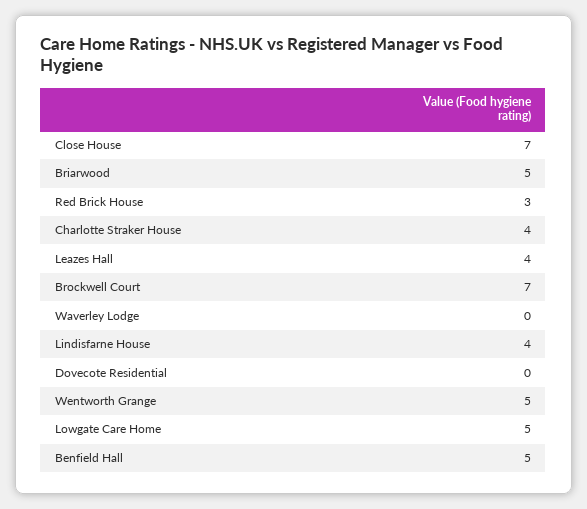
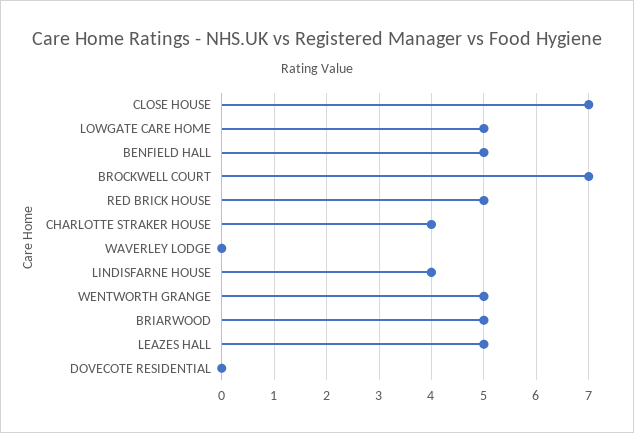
Red Brick House: 3 -> 5
Leazes Hall: 4 -> 5

